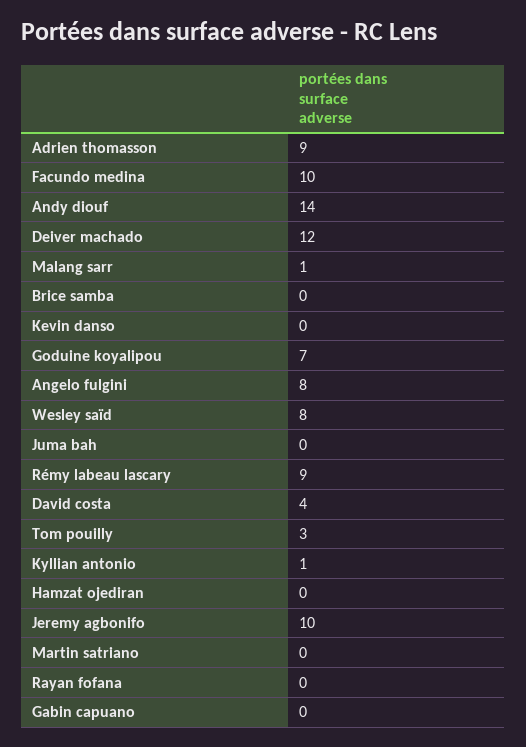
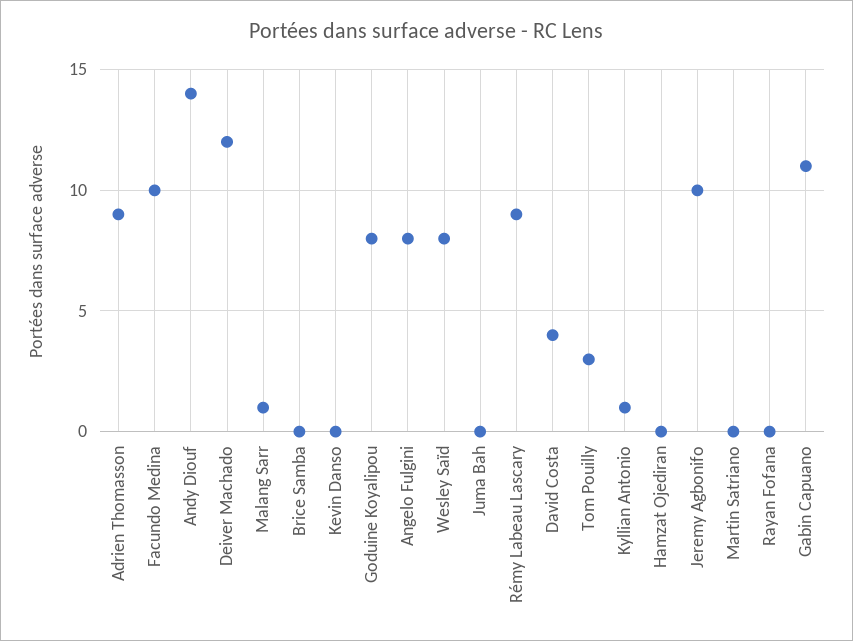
Goduine koyalipou: 7 -> 8
Gabin capuano: 0 -> 11

